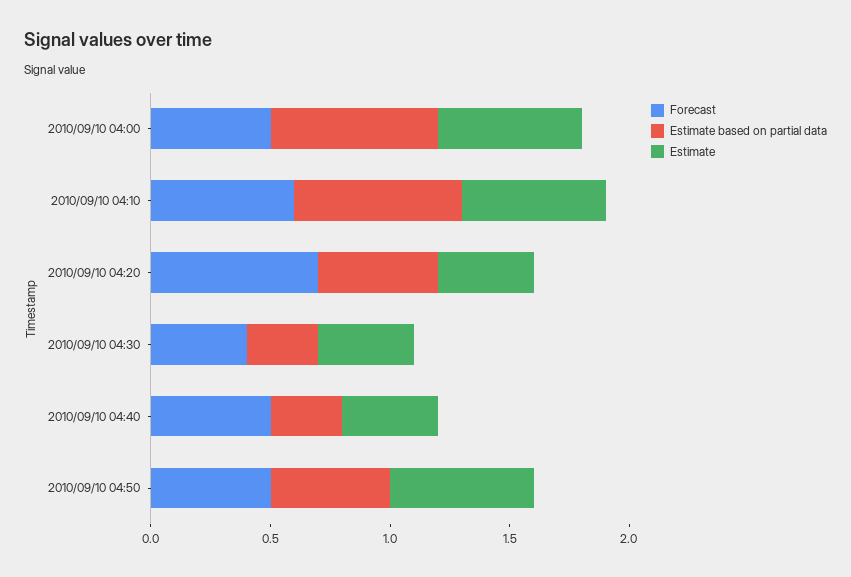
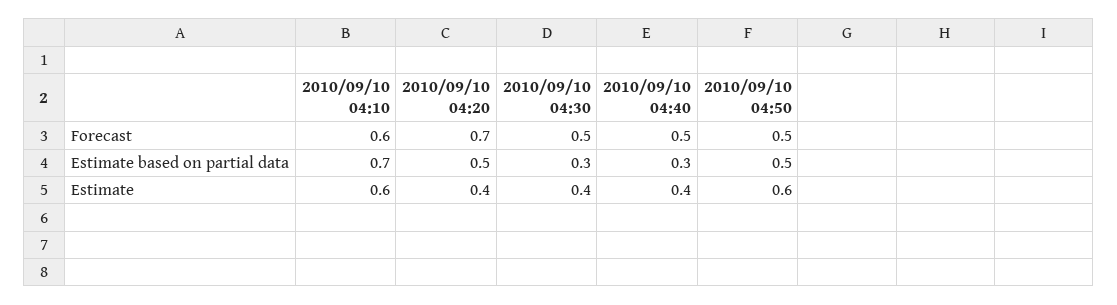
Forecast, 2010/09/10 04:00: 0.5 -> none
Estimate based on partial data, 2010/09/10 04:00: 0.7 -> none
Estimate, 2010/09/10 04:00: 0.6 -> none
Forecast, 2010/09/10 04:30: 0.4 -> 0.5

